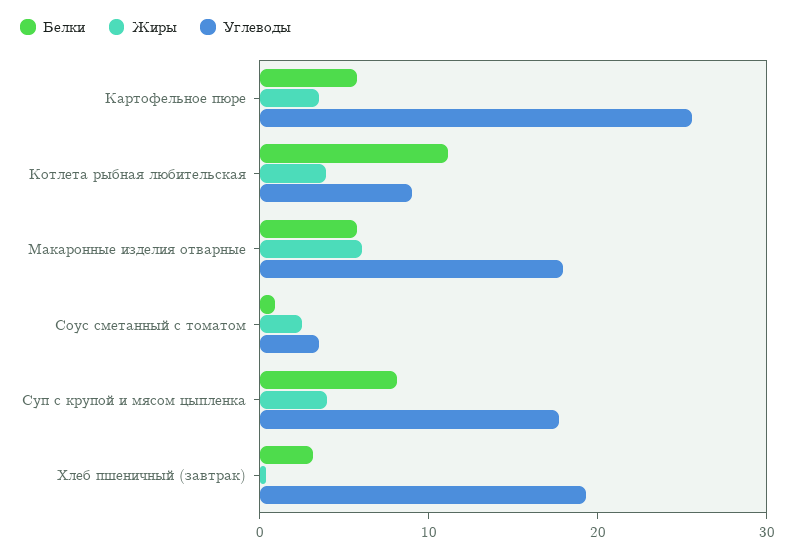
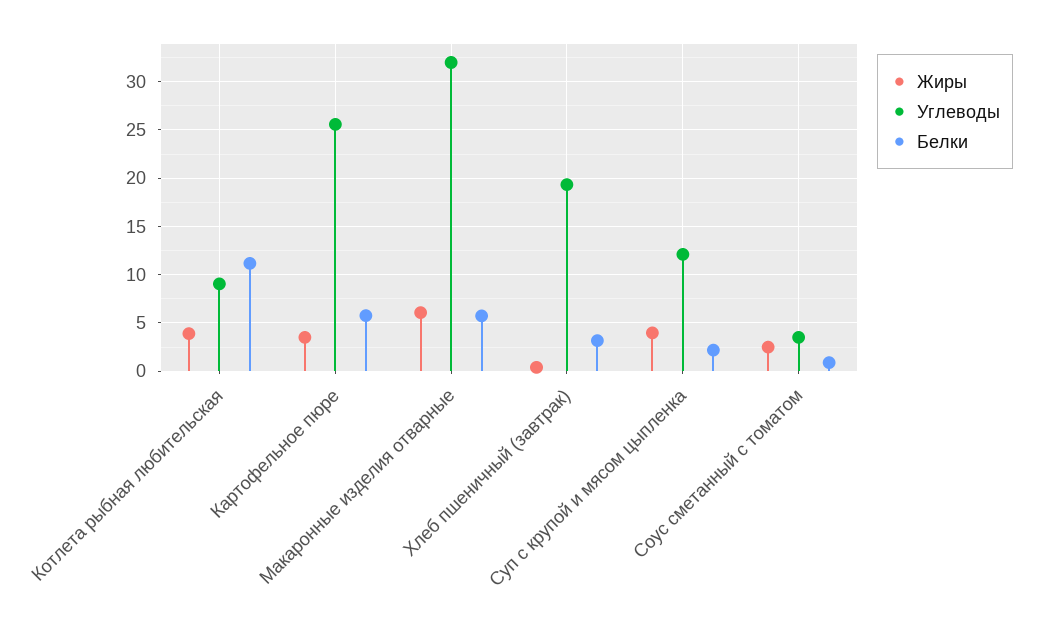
Углеводы, Макаронные изделия отварные: 18 -> 32
Белки, Суп с крупой и мясом цыпленка: 8 -> 2
Углеводы, Суп с крупой и мясом цыпленка: 18 -> 12

